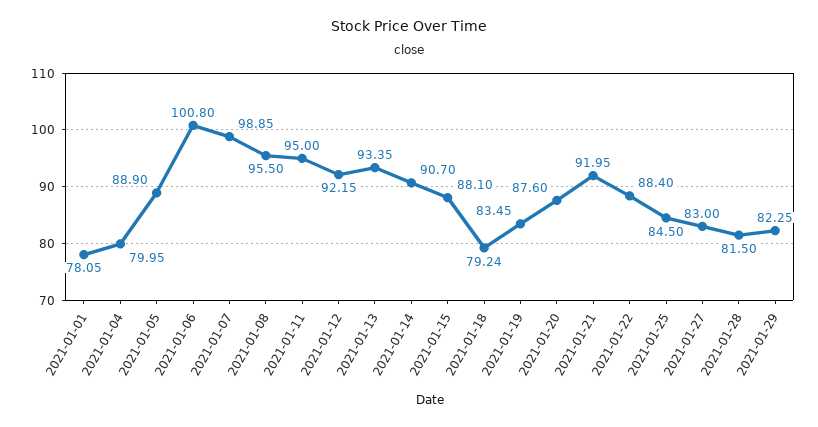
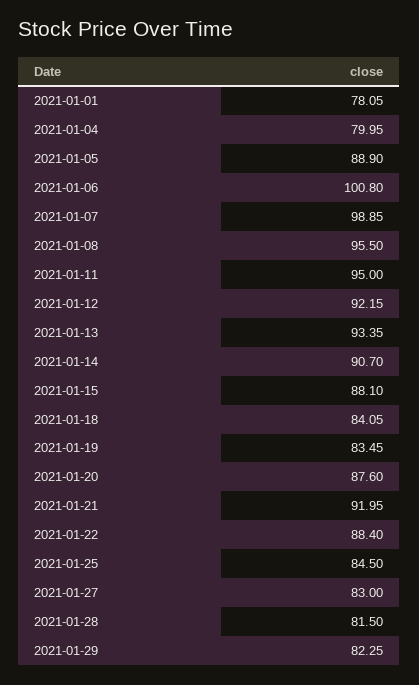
2021-01-18: 79.24 -> 84.05

